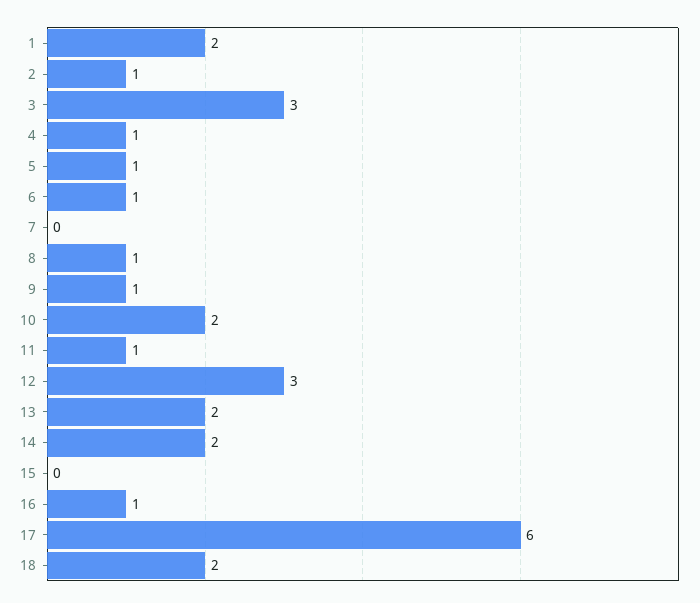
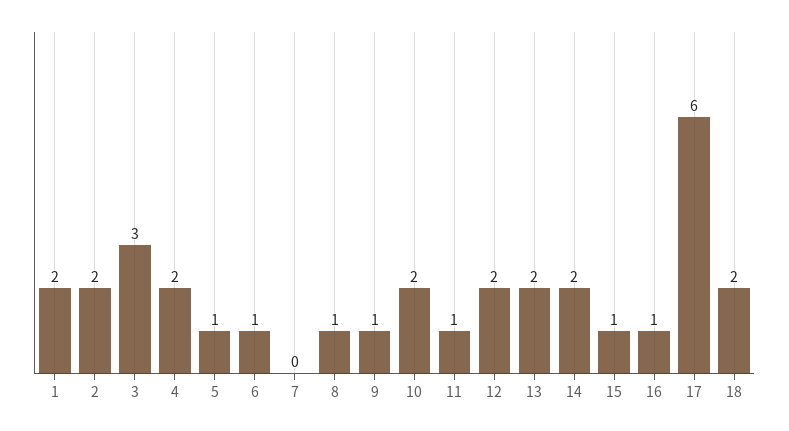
2: 1 -> 2
4: 1 -> 2
12: 3 -> 2
15: 0 -> 1

